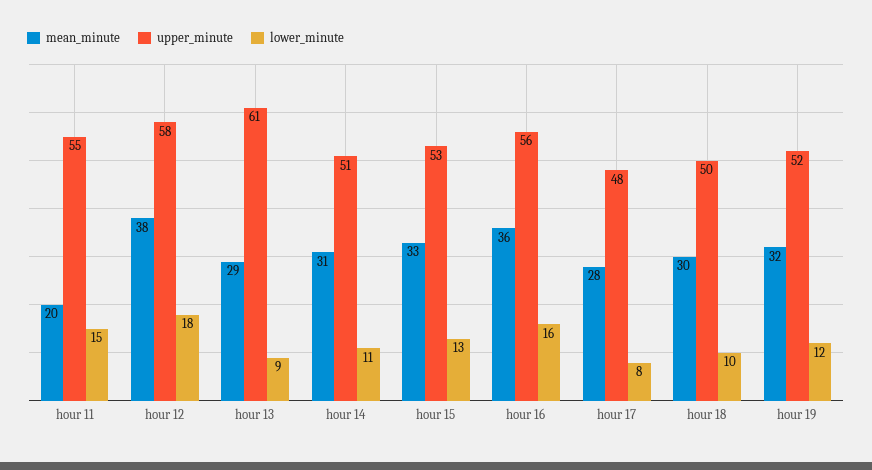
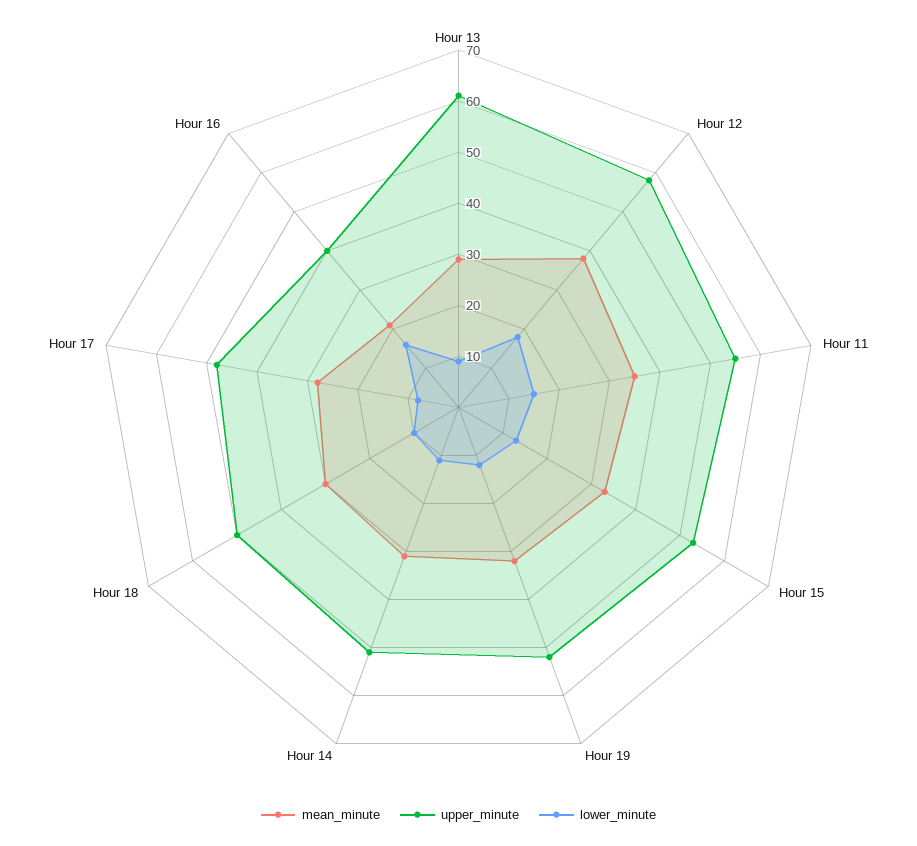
mean_minute, hour 11: 20 -> 35
mean_minute, hour 16: 36 -> 20
upper_minute, hour 16: 56 -> 40

